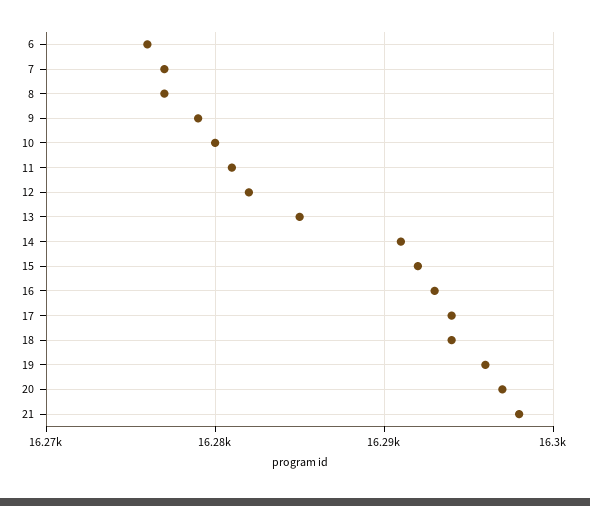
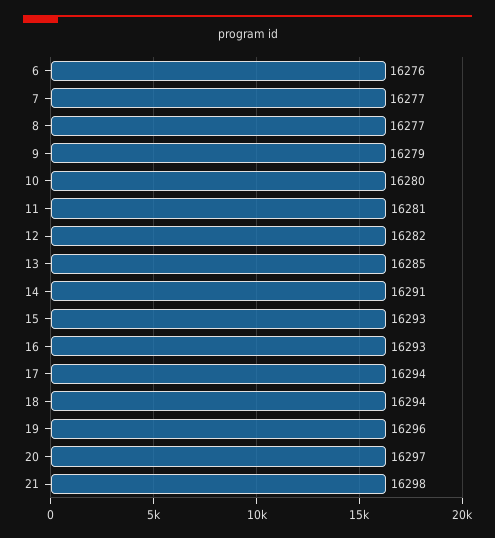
15: 16292 -> 16293

